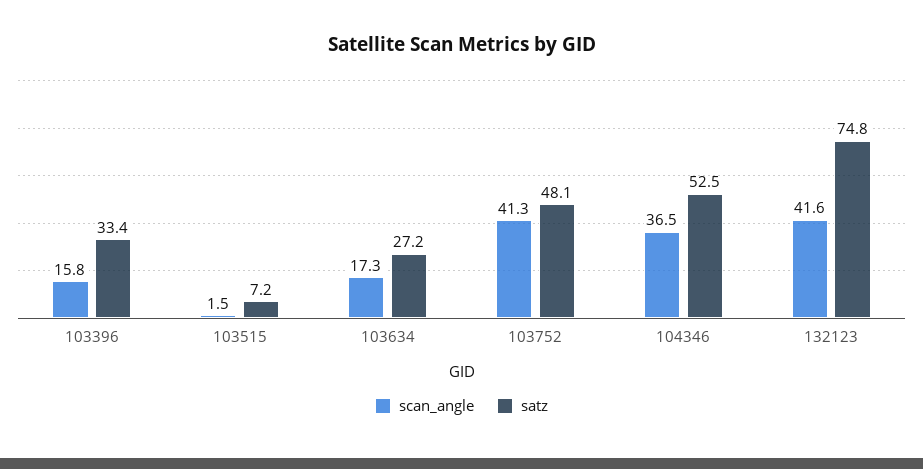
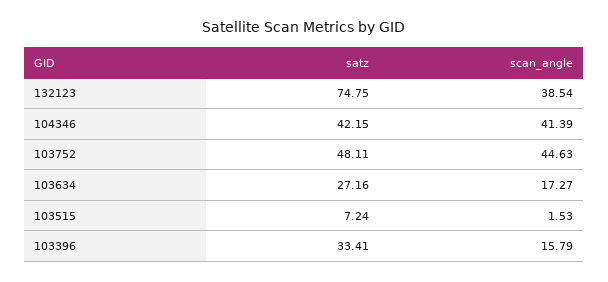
scan_angle, 103752: 41.3 -> 44.63
scan_angle, 104346: 36.5 -> 41.39
satz, 104346: 52.5 -> 42.15
scan_angle, 132123: 41.6 -> 38.54

